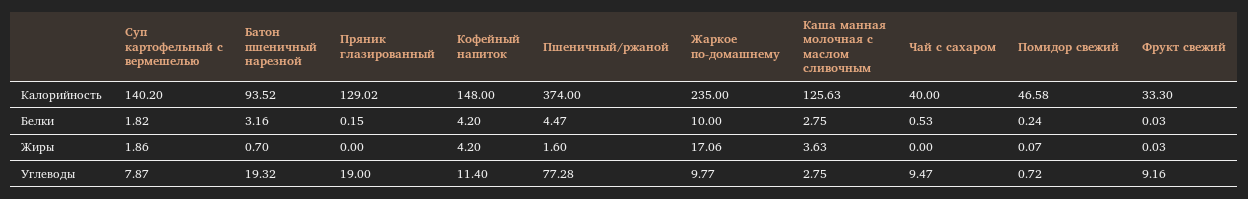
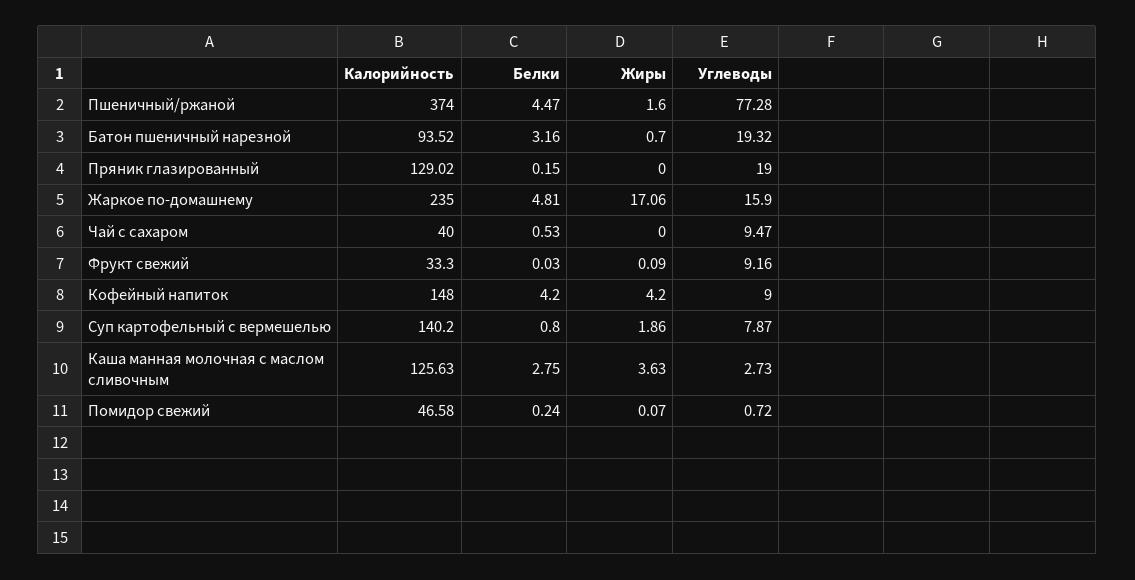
Суп картофельный с вермешелью, Белки: 1.82 -> 0.8
Жаркое по-домашнему, Белки: 10 -> 4.81
Фрукт свежий, Жиры: 0.03 -> 0.09
Кофейный напиток, Углеводы: 11.4 -> 9
Жаркое по-домашнему, Углеводы: 9.77 -> 15.9
Каша манная молочная с маслом сливочным, Углеводы: 2.75 -> 2.73

